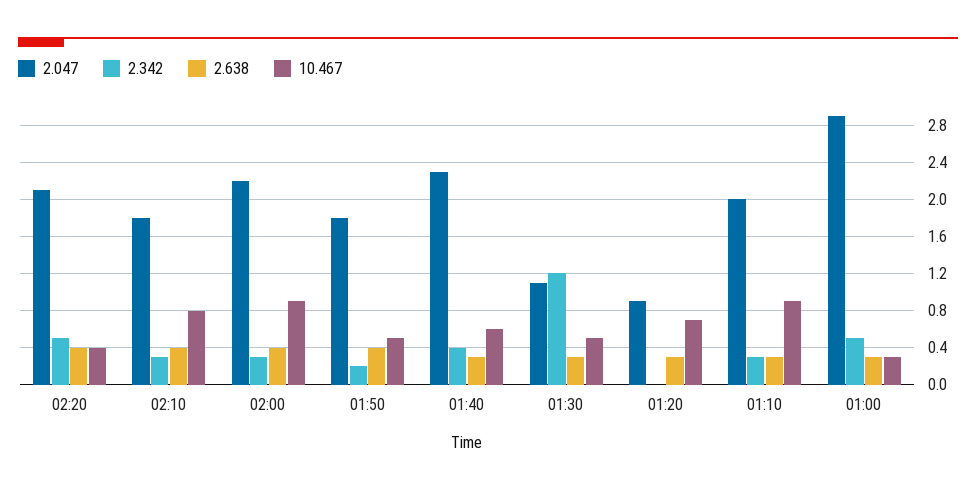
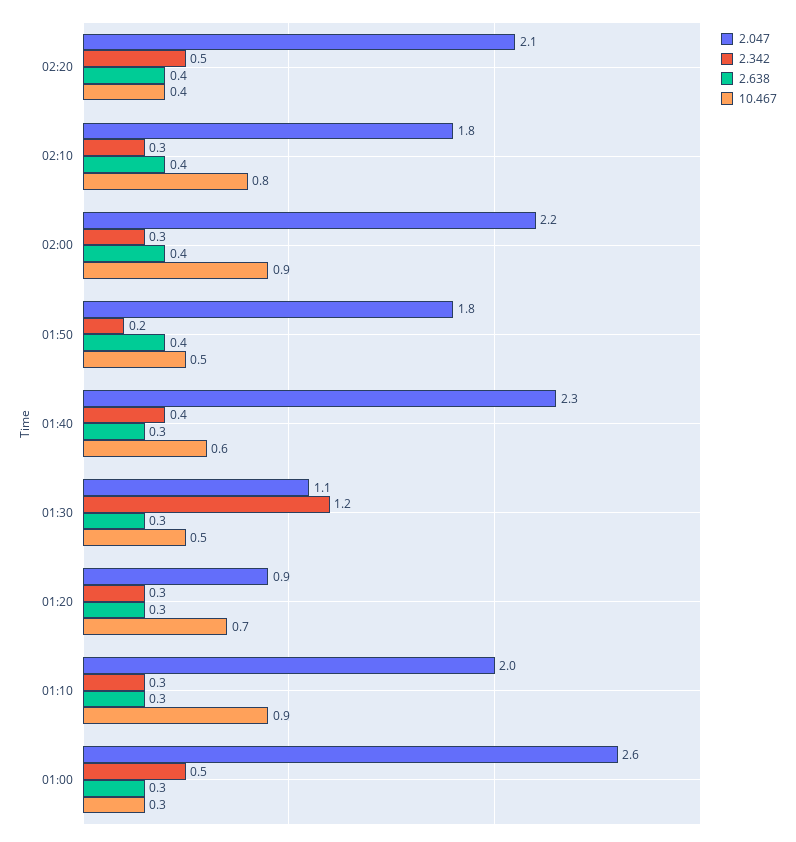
2.342, 01:20: 0 -> 0.3
2.047, 01:00: 2.9 -> 2.6

